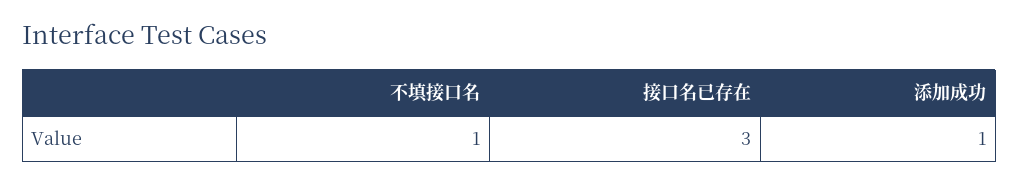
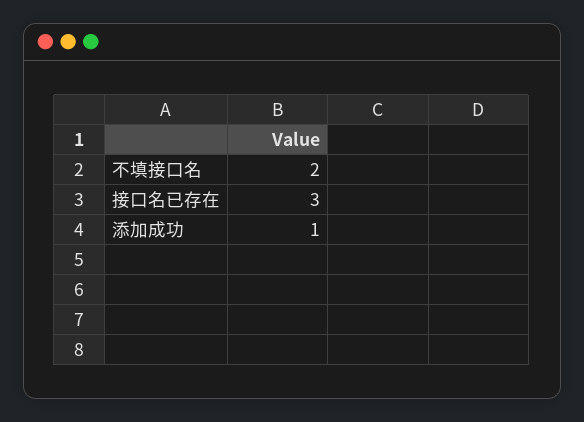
不填接口名: 1 -> 2

